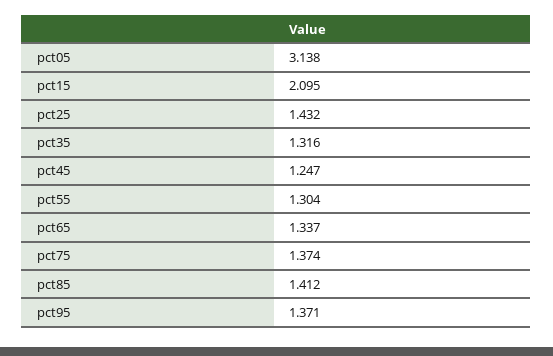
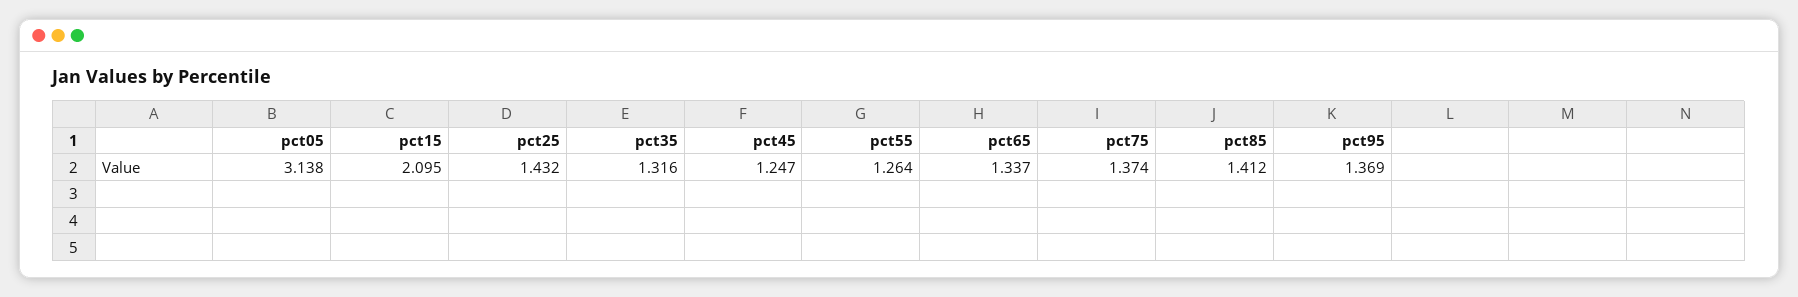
pct55: 1.304 -> 1.264
pct95: 1.371 -> 1.369

